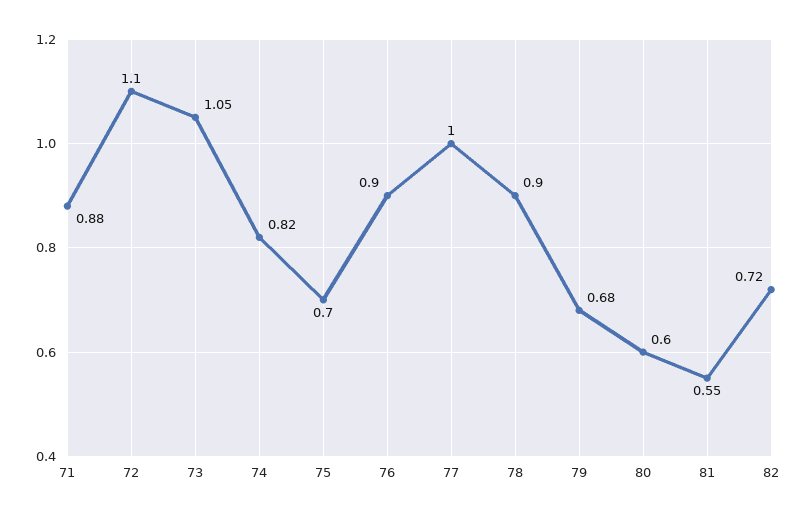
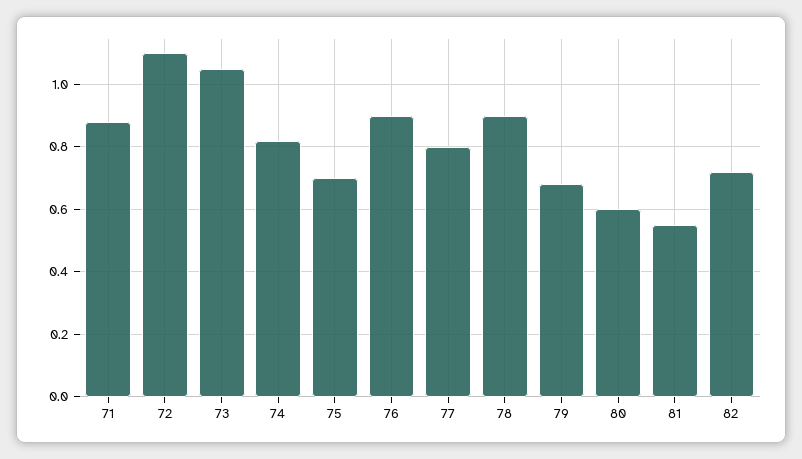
77: 1 -> 0.8

